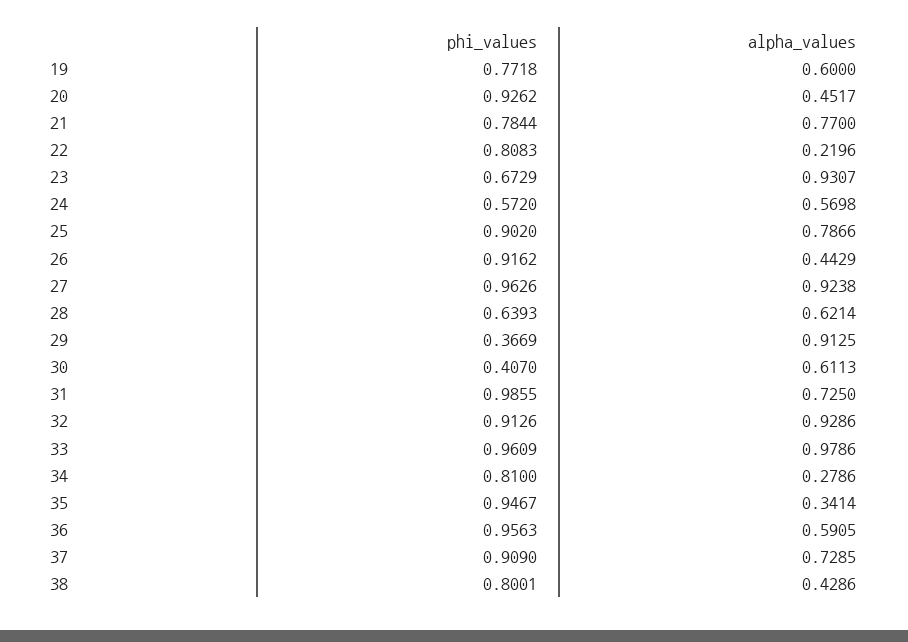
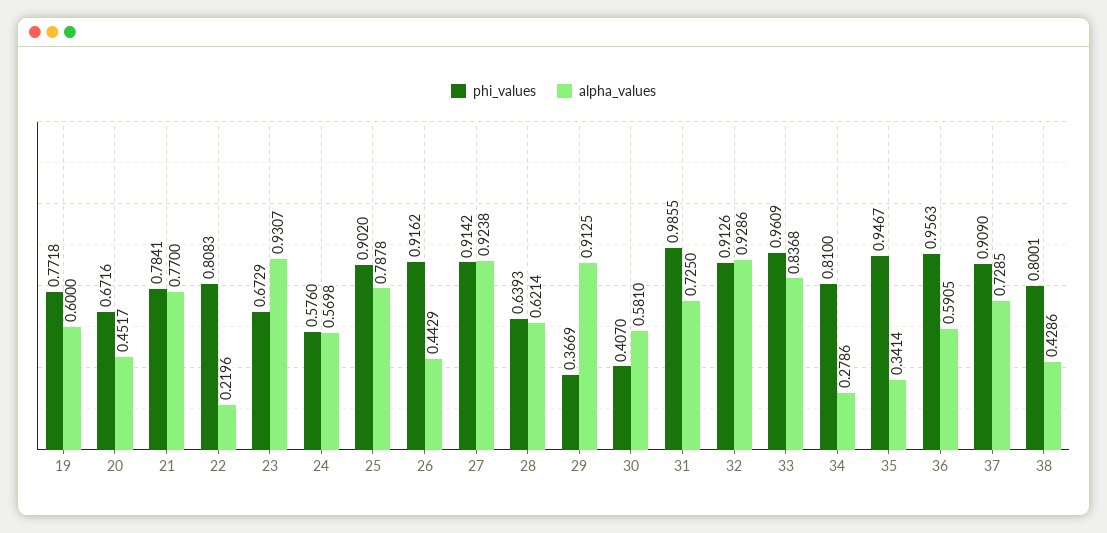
phi_values, 20: 0.9262 -> 0.6716
phi_values, 21: 0.7844 -> 0.7841
phi_values, 24: 0.572 -> 0.576
alpha_values, 25: 0.7866 -> 0.7878
phi_values, 27: 0.9626 -> 0.9142
alpha_values, 30: 0.6113 -> 0.581
alpha_values, 33: 0.9786 -> 0.8368

